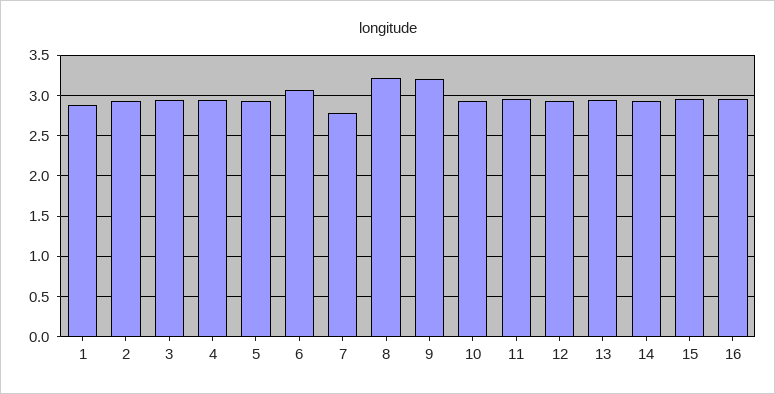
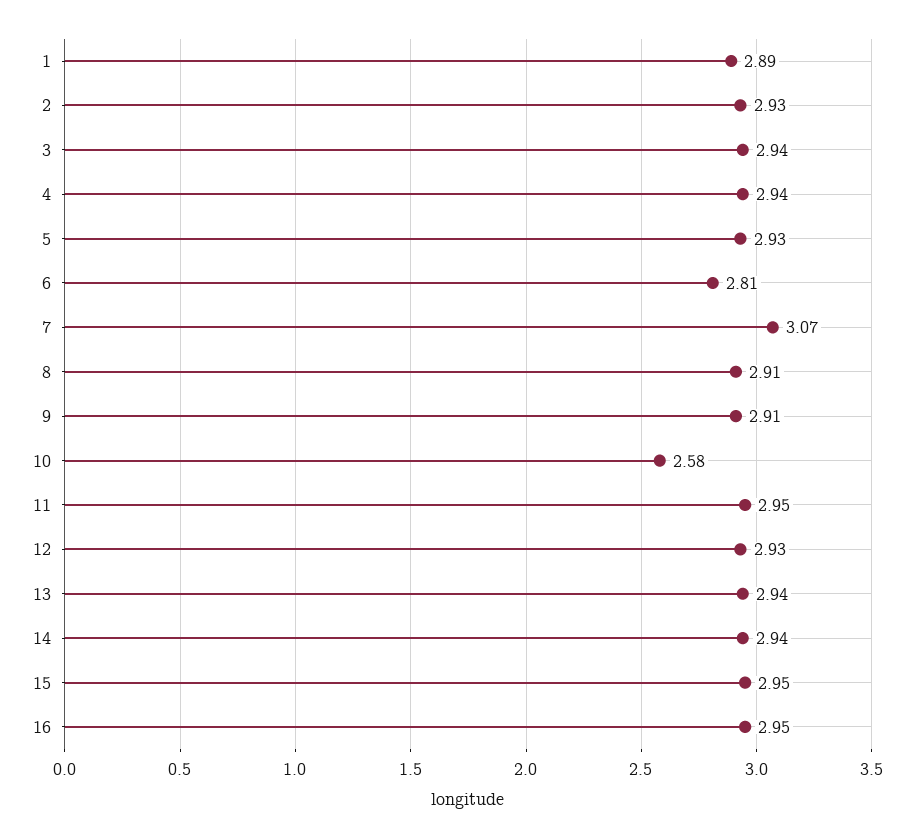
6: 3.1 -> 2.81
7: 2.8 -> 3.07
8: 3.2 -> 2.91
9: 3.2 -> 2.91
10: 2.9 -> 2.58

